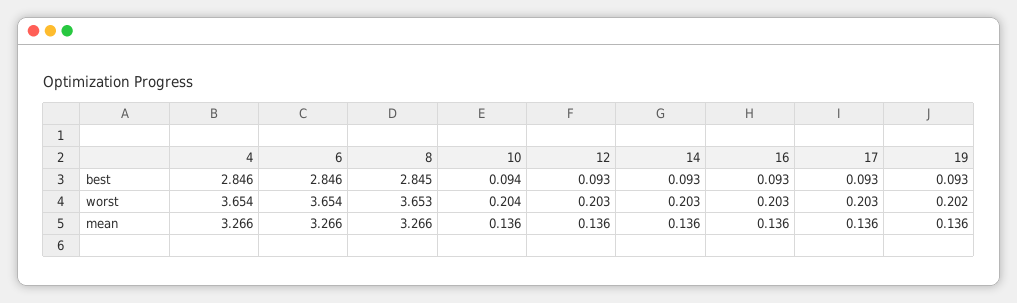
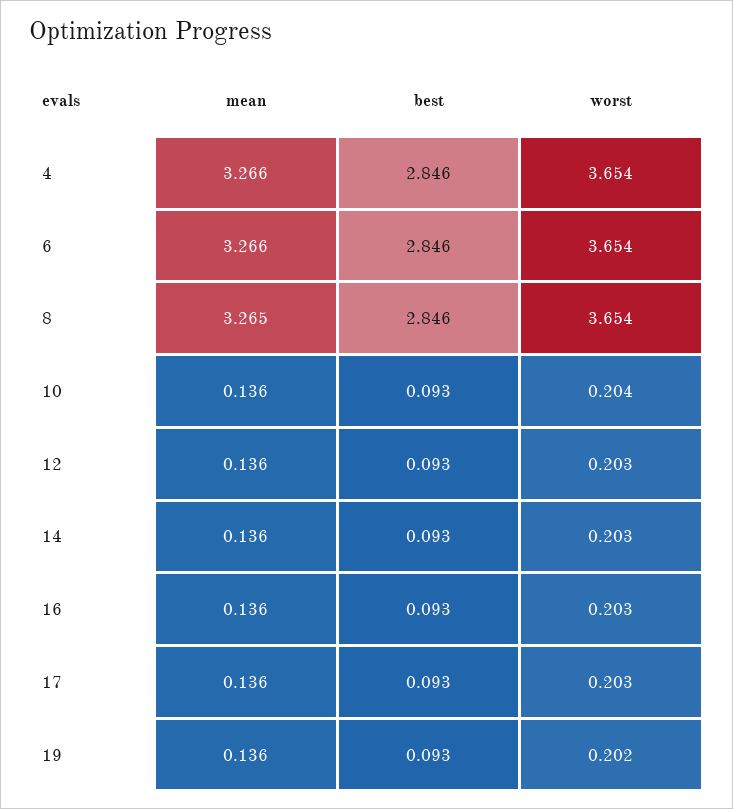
8, best: 2.845 -> 2.846
10, best: 0.094 -> 0.093
8, worst: 3.653 -> 3.654
8, mean: 3.266 -> 3.265

